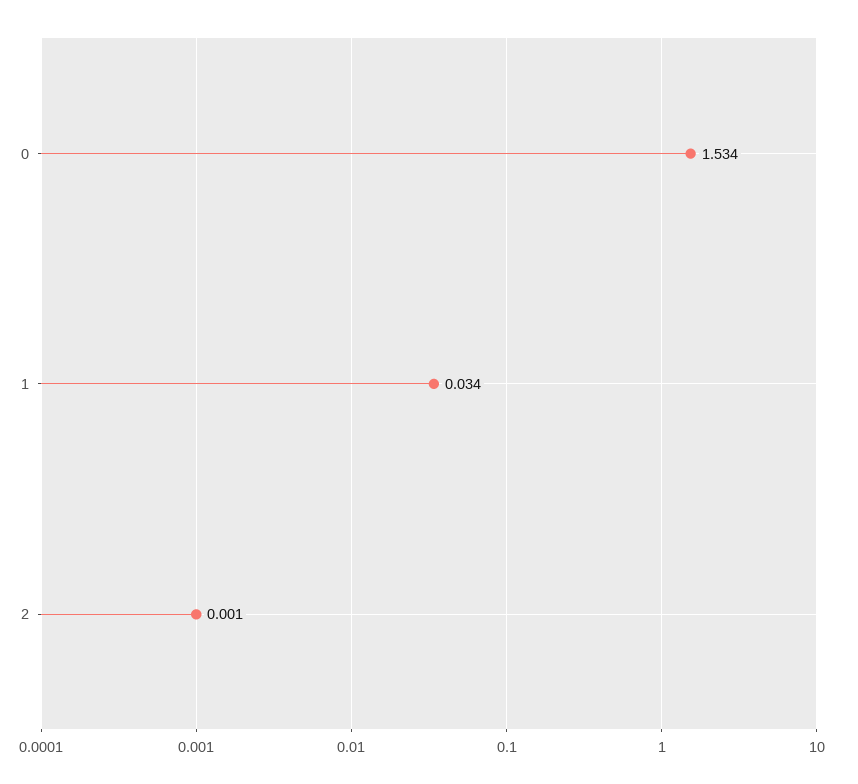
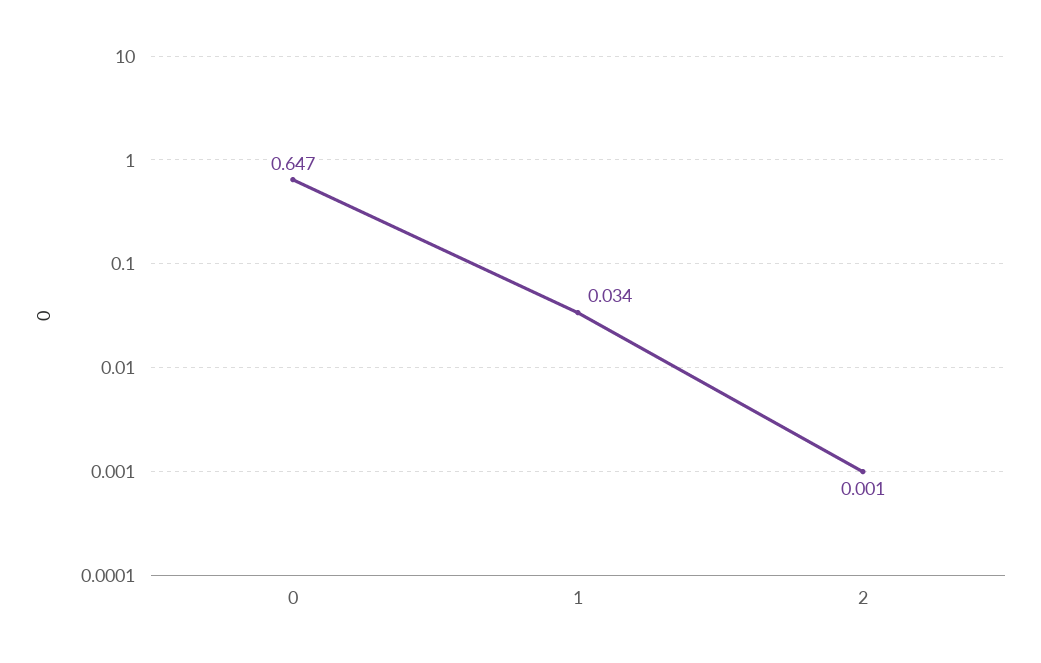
0: 1.534 -> 0.647

